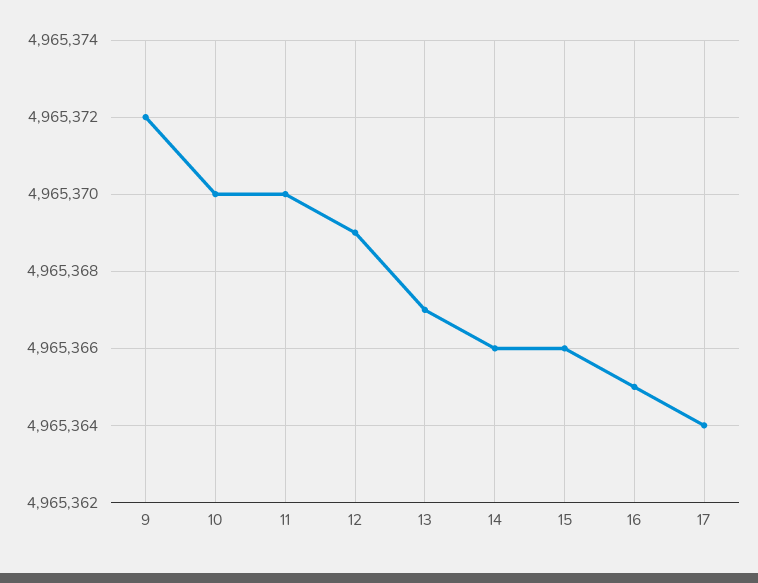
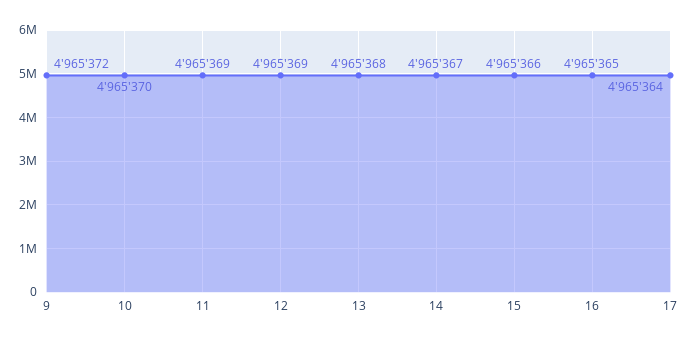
11: 4965370 -> 4965369
13: 4965367 -> 4965368
14: 4965366 -> 4965367

